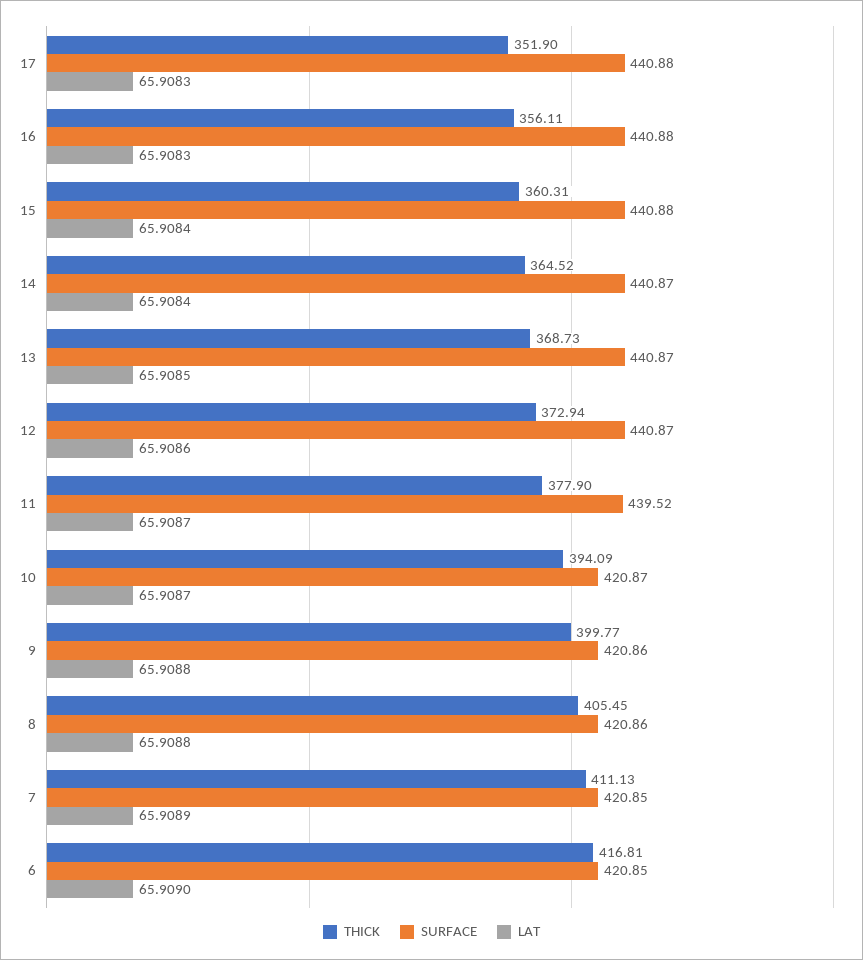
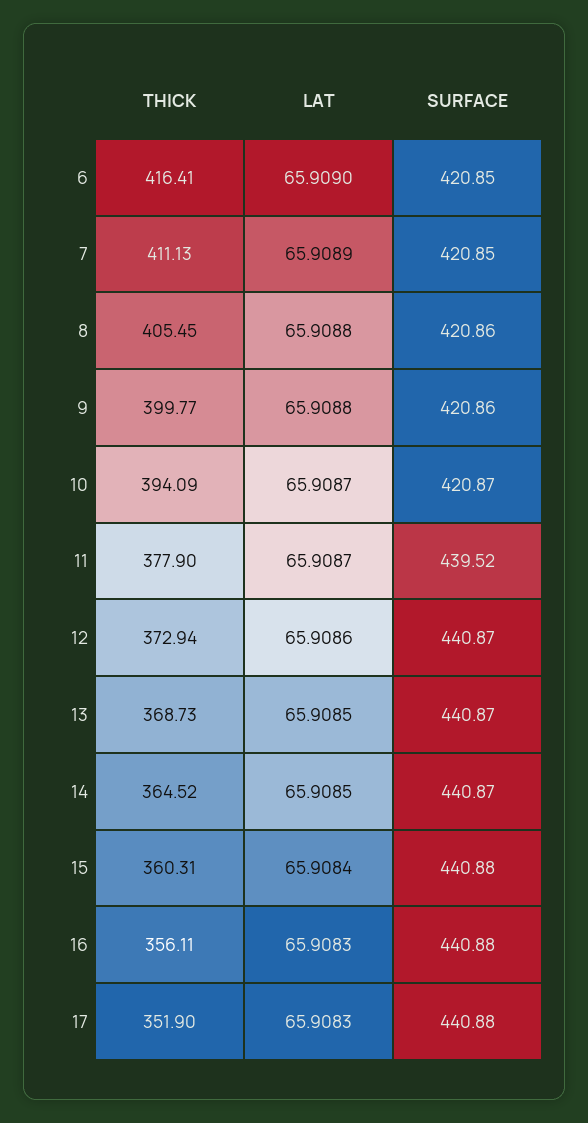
LAT, 14: 65.9084 -> 65.9085
THICK, 6: 416.81 -> 416.41

